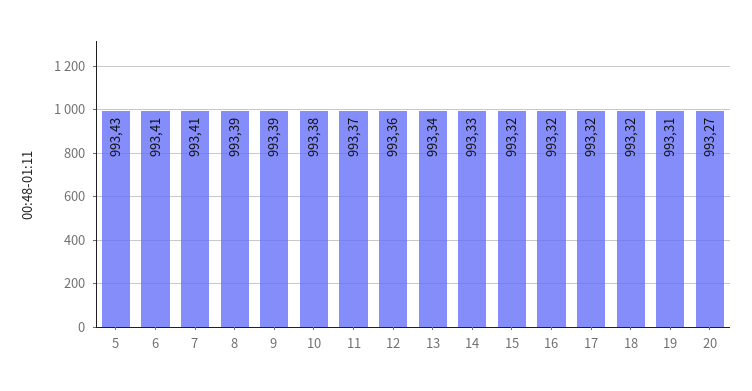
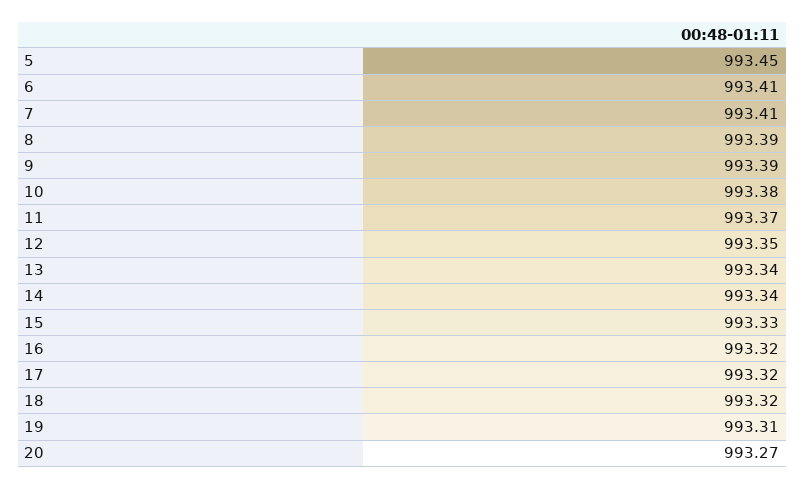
5: 993.43 -> 993.45
12: 993.36 -> 993.35
14: 993.33 -> 993.34
15: 993.32 -> 993.33

